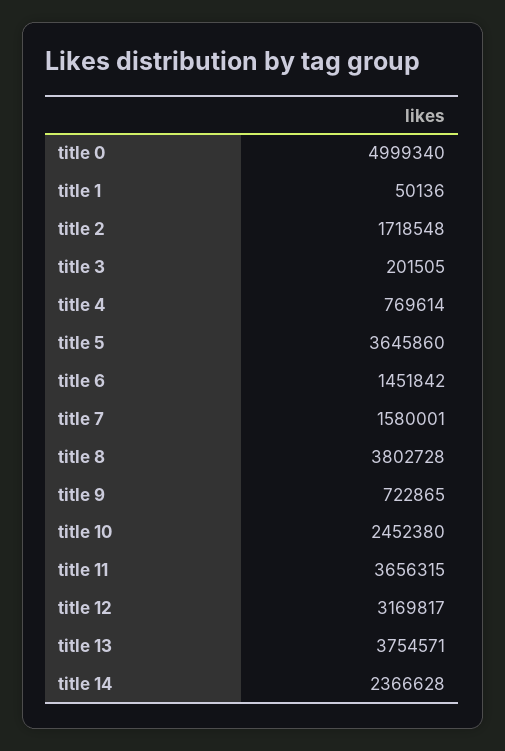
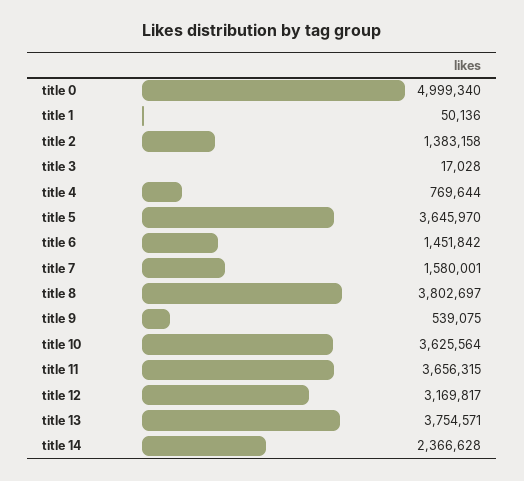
title 2: 1718548 -> 1383158
title 3: 201505 -> 17028
title 4: 769614 -> 769644
title 5: 3645860 -> 3645970
title 8: 3802728 -> 3802697
title 9: 722865 -> 539075
title 10: 2452380 -> 3625564

